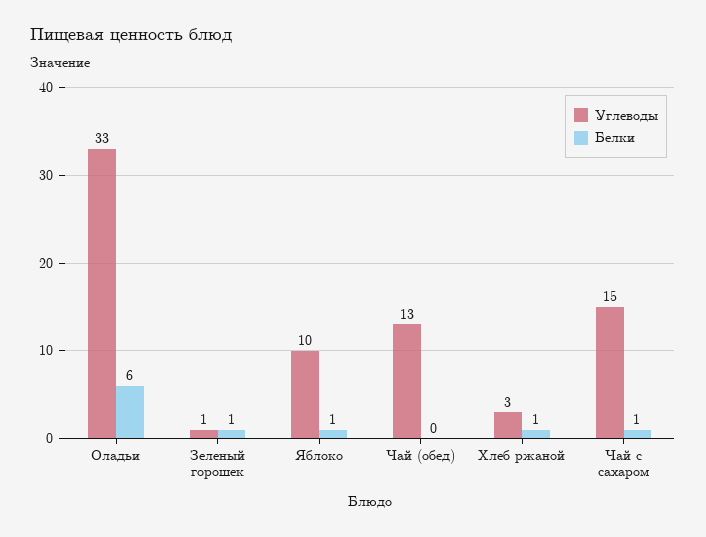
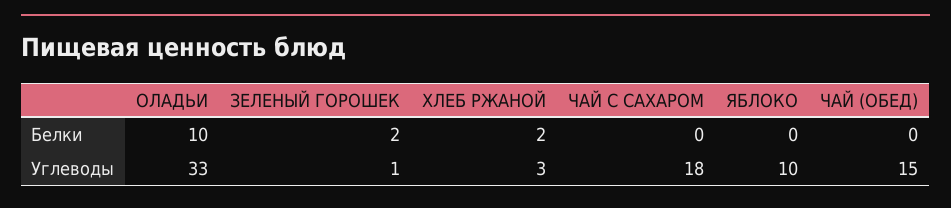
Белки, Оладьи: 6 -> 10
Белки, Зеленый горошек: 1 -> 2
Белки, Яблоко: 1 -> 0
Углеводы, Чай (обед): 13 -> 15
Белки, Хлеб ржаной: 1 -> 2
Углеводы, Чай с сахаром: 15 -> 18
Белки, Чай с сахаром: 1 -> 0

